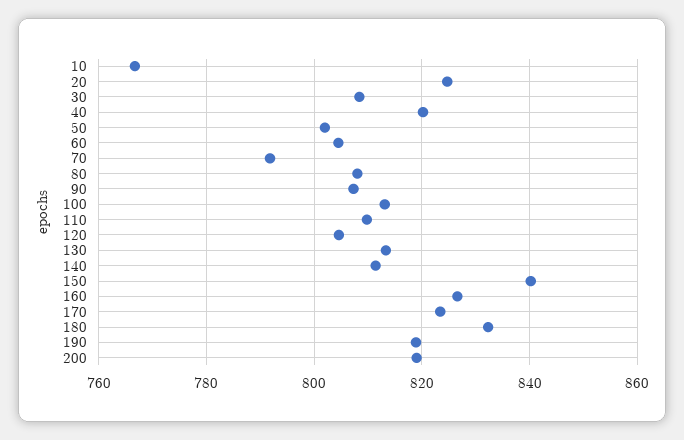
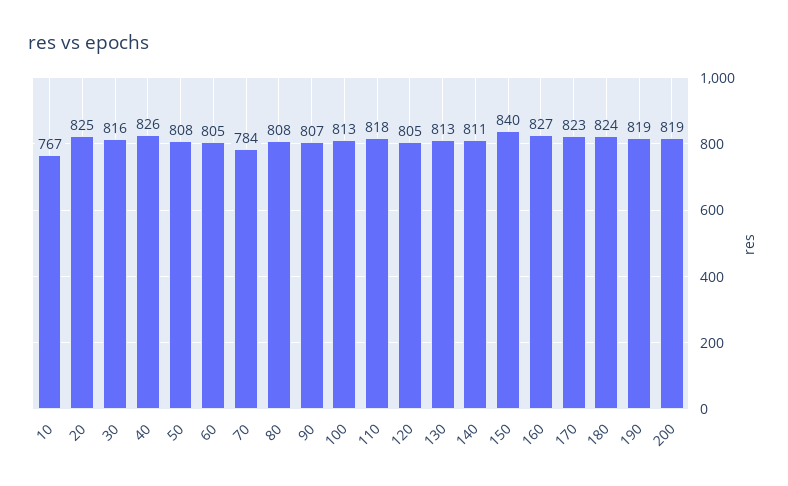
30: 808 -> 816
40: 820 -> 826
50: 802 -> 808
70: 792 -> 784
110: 810 -> 818
180: 832 -> 824

